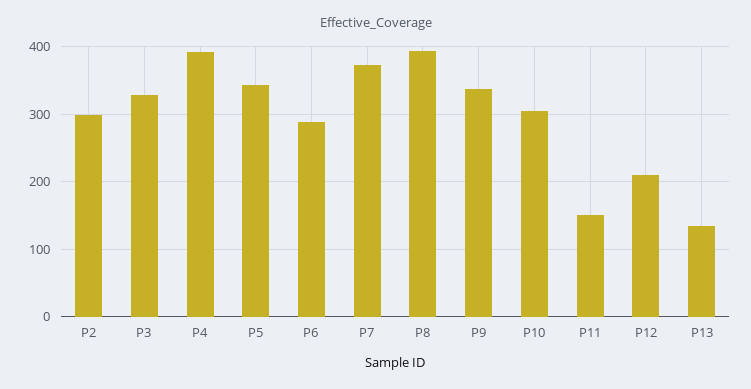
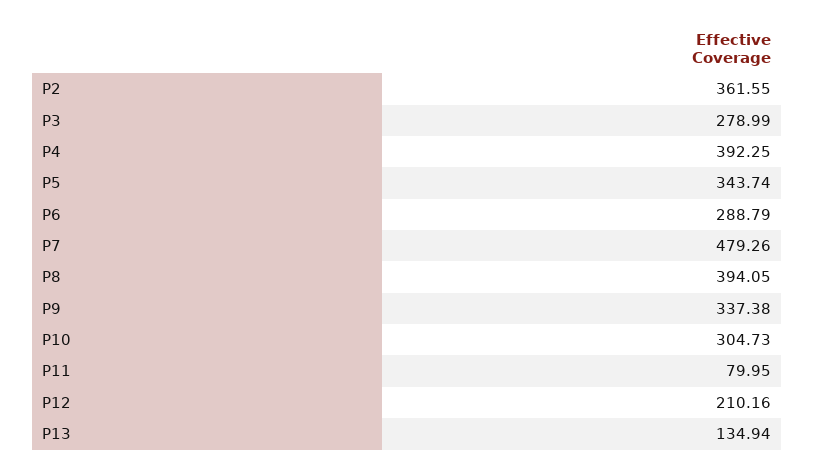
P2: 300 -> 361.55
P3: 330 -> 278.99
P7: 370 -> 479.26
P11: 150 -> 79.95

